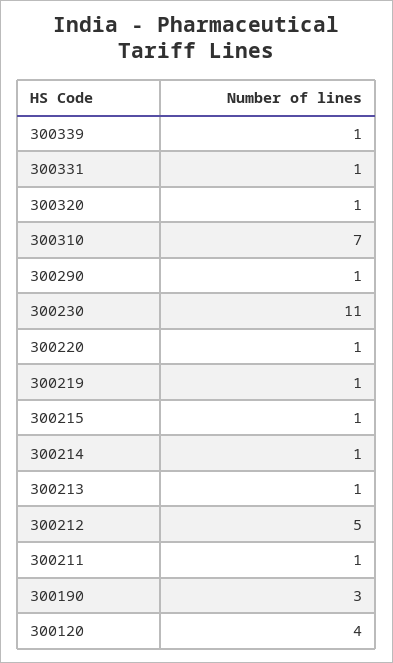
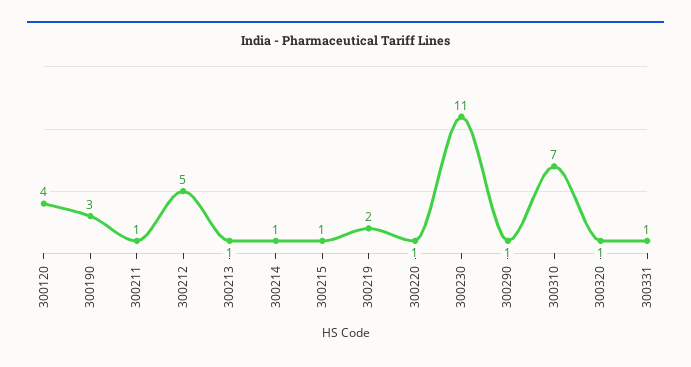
300339: 1 -> none
300219: 1 -> 2

